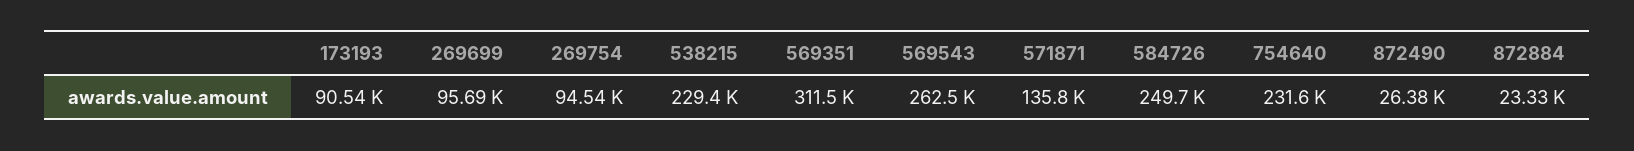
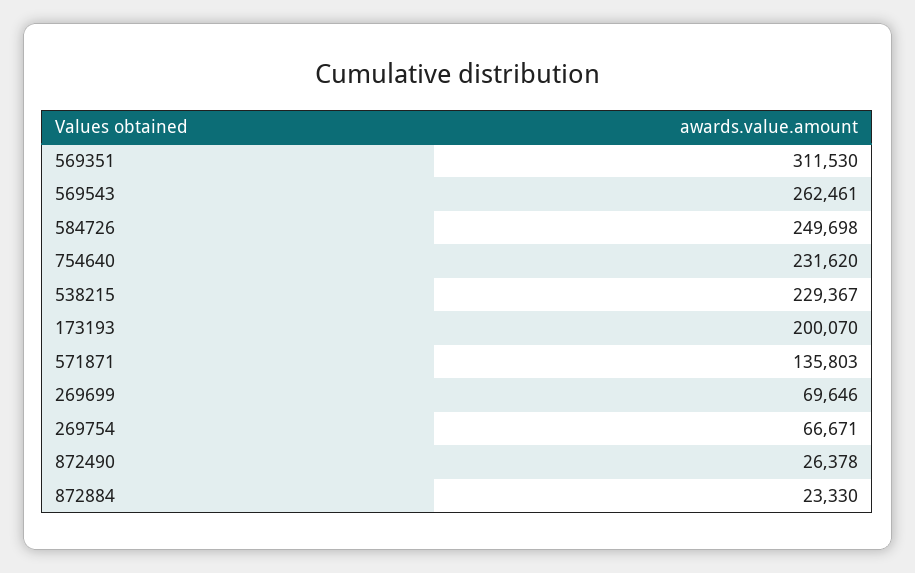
173193: 90540 -> 200070
269699: 95690 -> 69646
269754: 94540 -> 66671

